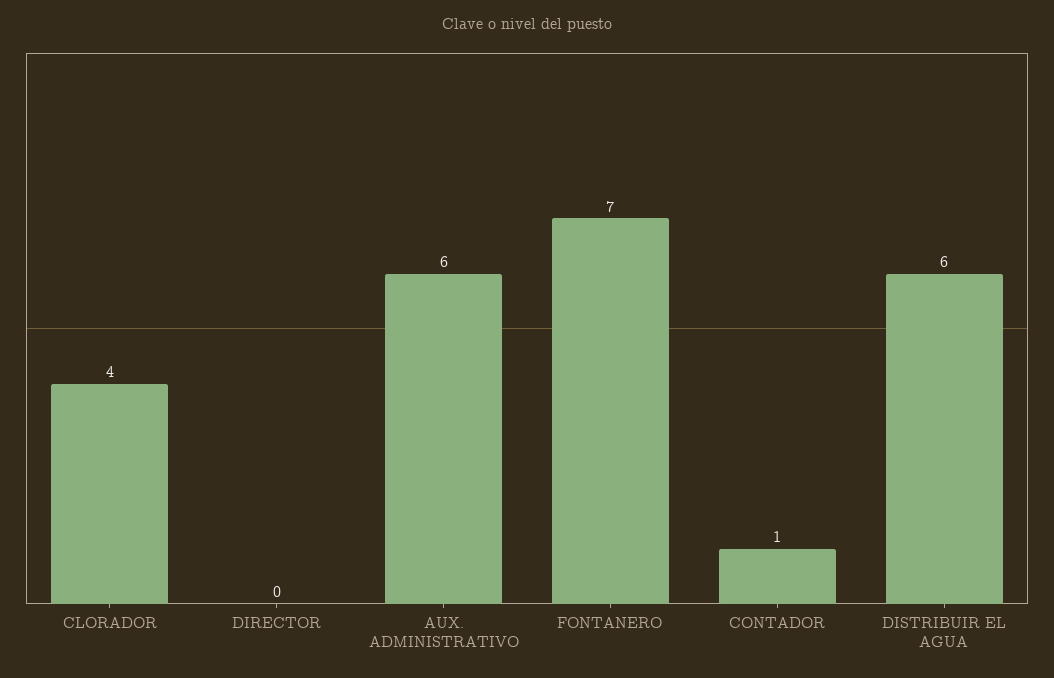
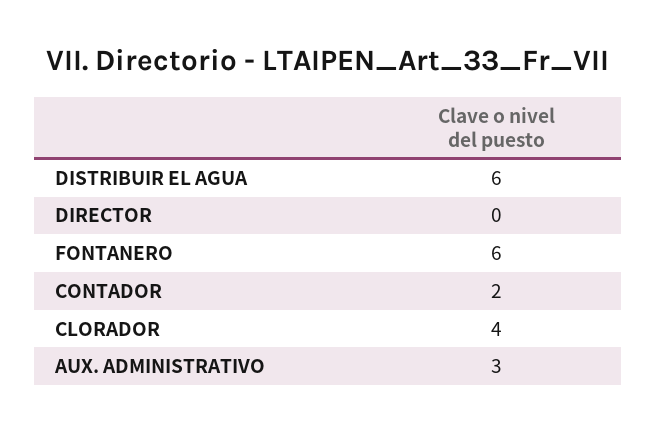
AUX. ADMINISTRATIVO: 6 -> 3
FONTANERO: 7 -> 6
CONTADOR: 1 -> 2

